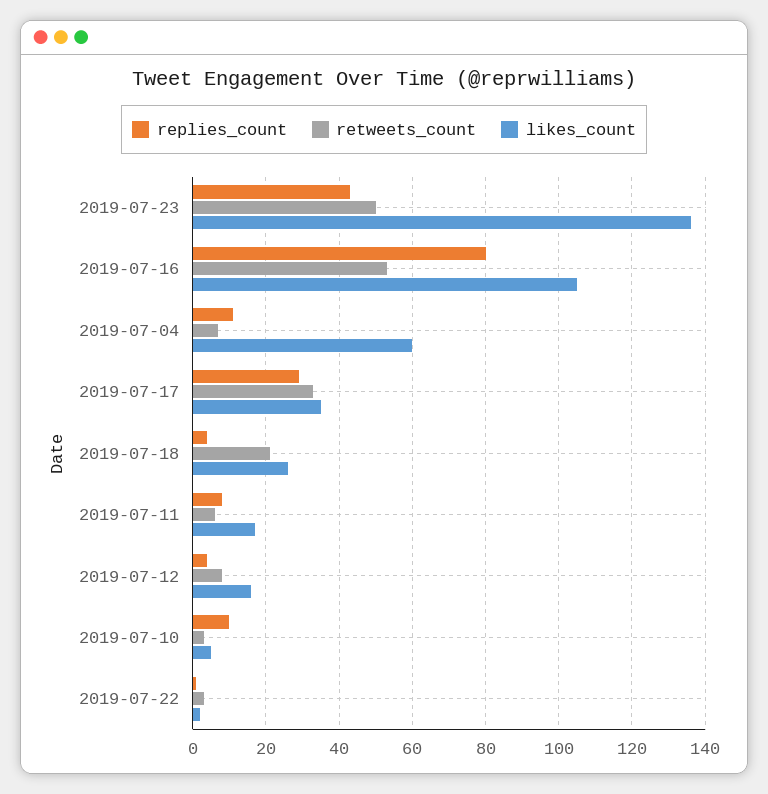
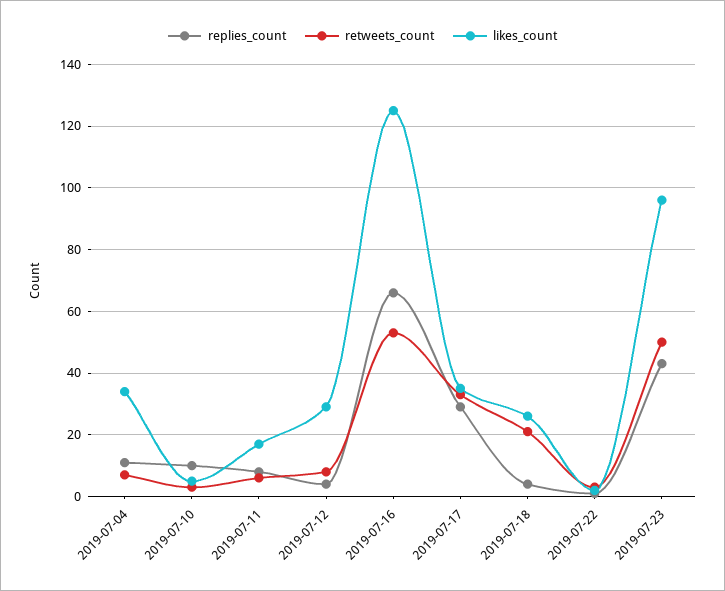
likes_count, 2019-07-23: 135 -> 95
replies_count, 2019-07-16: 80 -> 65
likes_count, 2019-07-16: 105 -> 125
likes_count, 2019-07-04: 60 -> 35
likes_count, 2019-07-12: 15 -> 30

